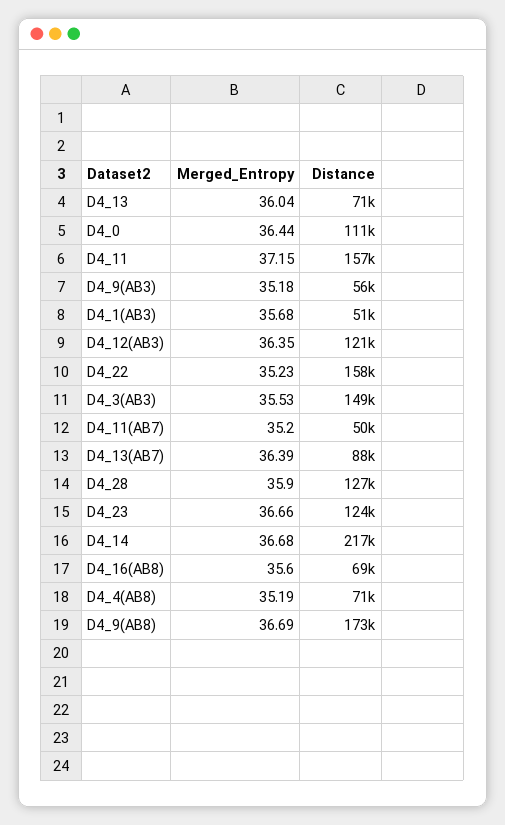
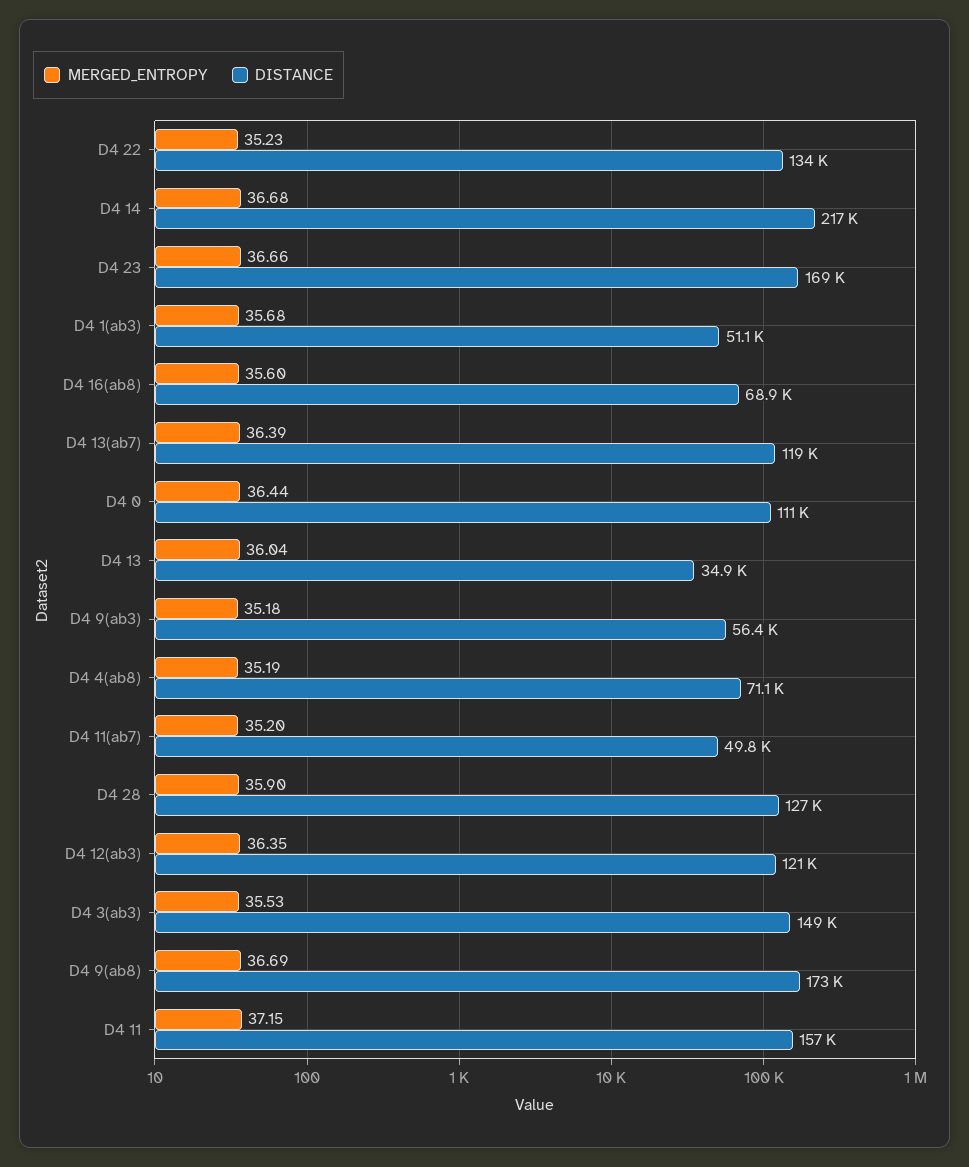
Distance, D4_13: 71000 -> 34900
Distance, D4_22: 158000 -> 134000
Distance, D4_13(AB7): 88000 -> 119000
Distance, D4_23: 124000 -> 169000

